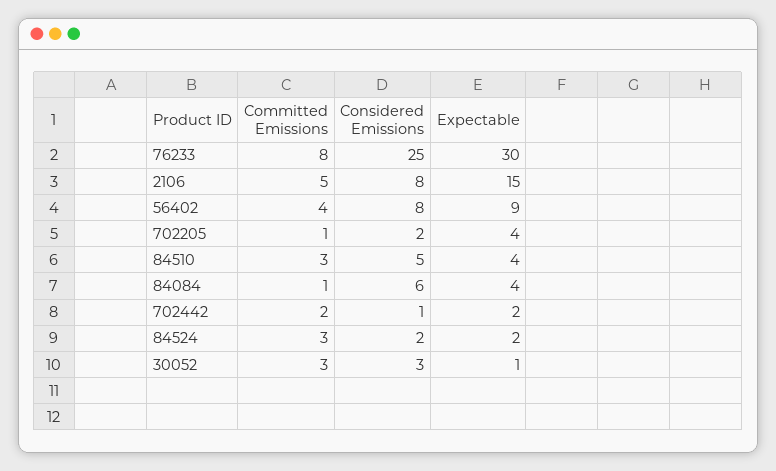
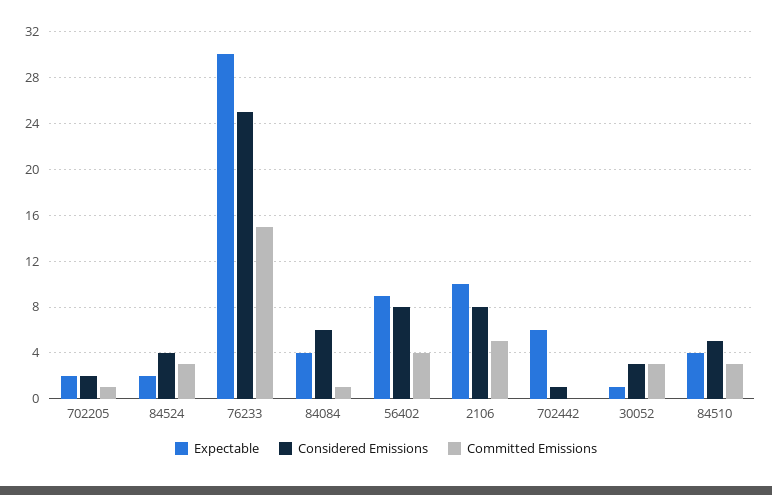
Committed Emissions, 76233: 8 -> 15
Expectable, 2106: 15 -> 10
Expectable, 702205: 4 -> 2
Committed Emissions, 702442: 2 -> 0
Expectable, 702442: 2 -> 6
Considered Emissions, 84524: 2 -> 4

